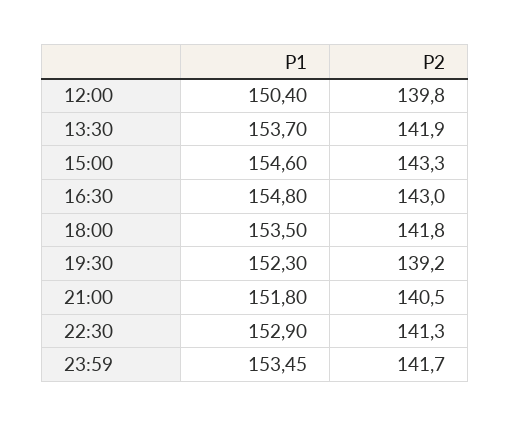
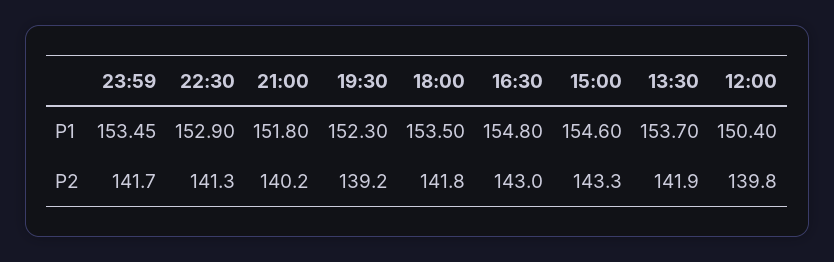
P2, 21:00: 140.5 -> 140.2

